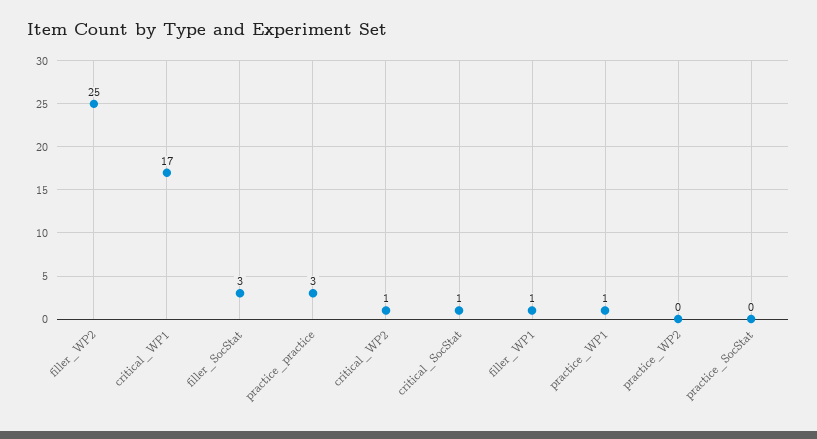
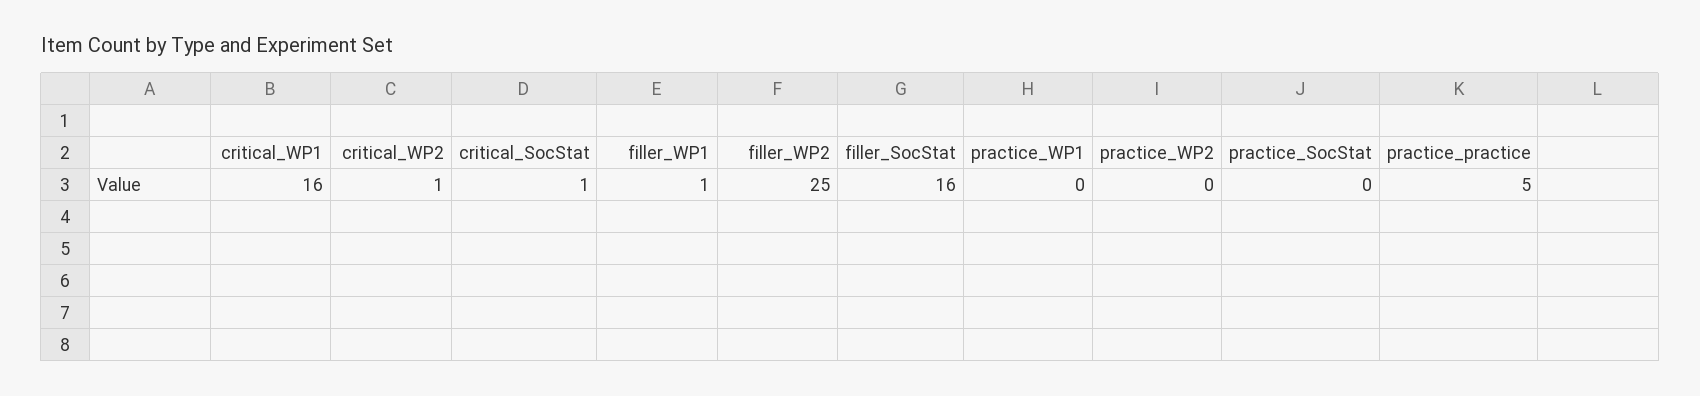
critical_WP1: 17 -> 16
filler_SocStat: 3 -> 16
practice_practice: 3 -> 5
practice_WP1: 1 -> 0

